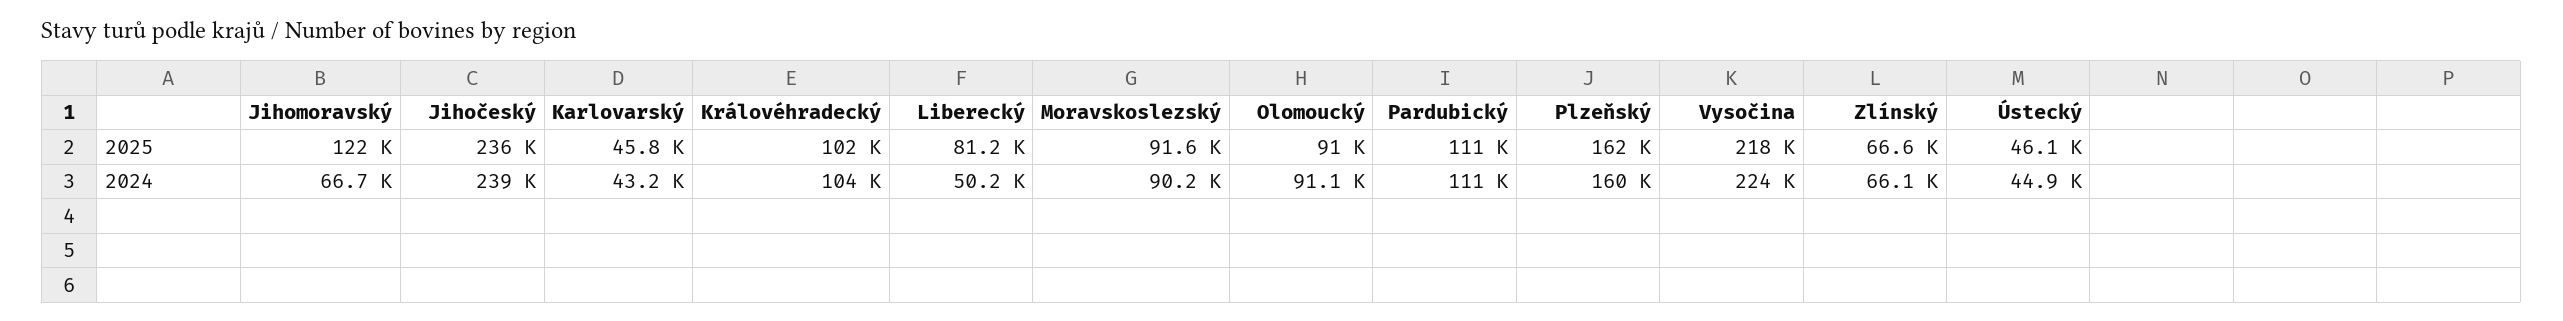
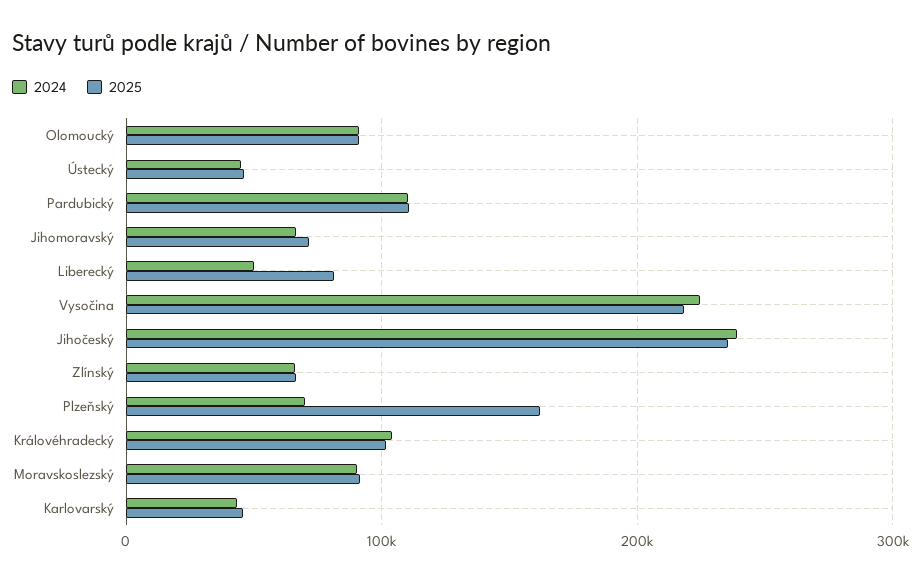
2025, Jihomoravský: 122000 -> 70000
2024, Plzeňský: 160000 -> 70000

